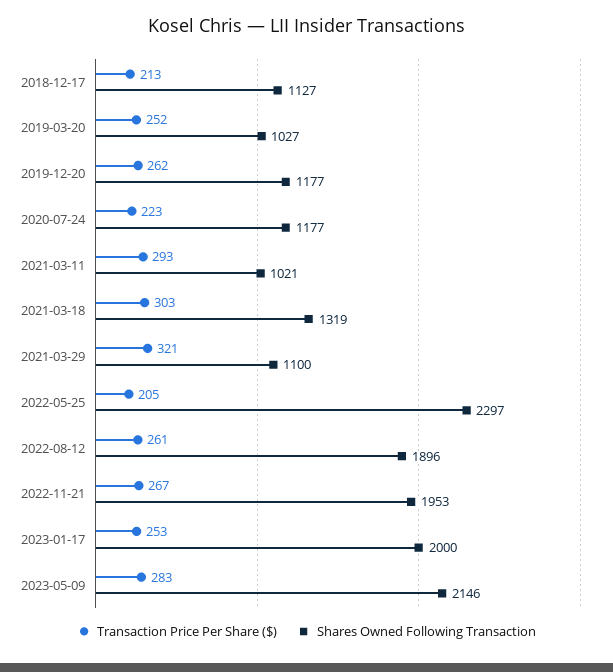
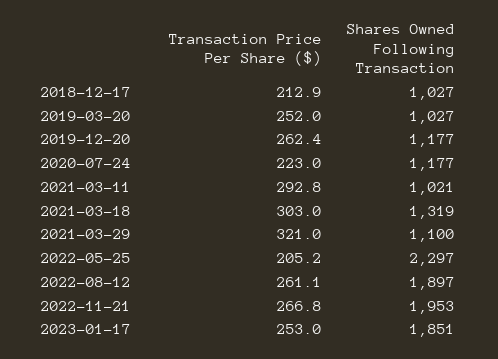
Shares Owned Following Transaction, 2018-12-17: 1127 -> 1027
Shares Owned Following Transaction, 2022-08-12: 1896 -> 1897
Shares Owned Following Transaction, 2023-01-17: 2000 -> 1851
Transaction Price Per Share ($), 2023-05-09: 283 -> none
Shares Owned Following Transaction, 2023-05-09: 2146 -> none

